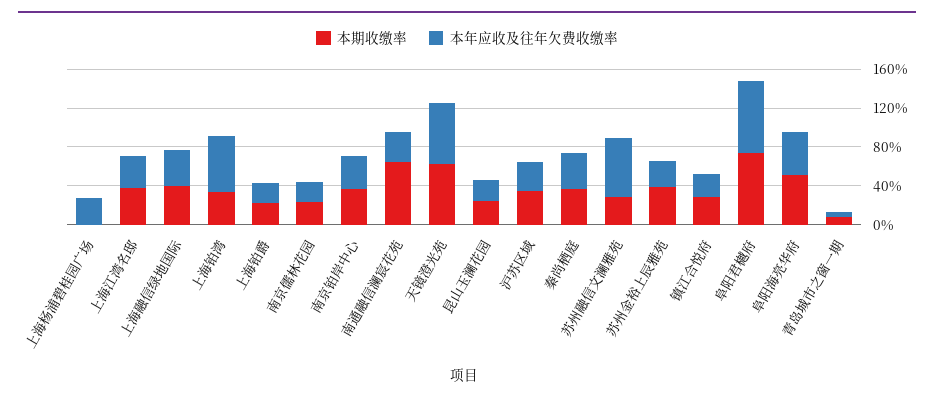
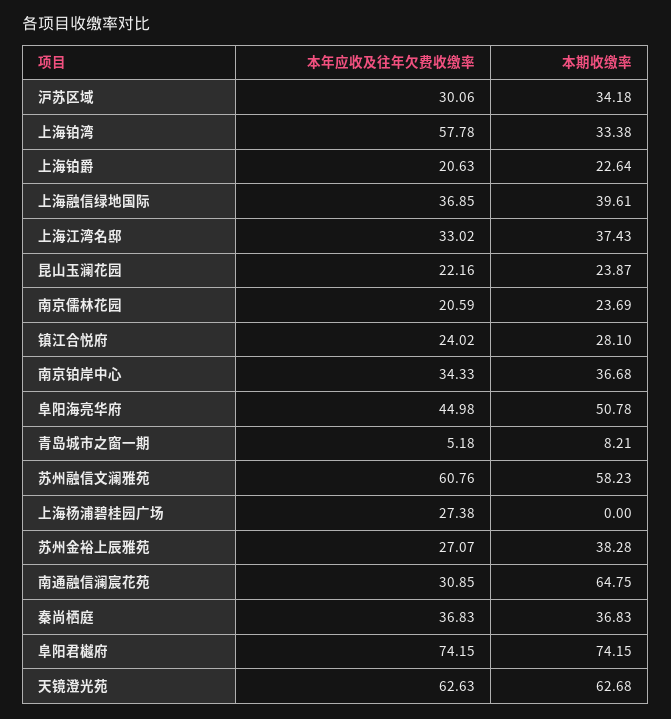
本期收缴率, 苏州融信文澜雅苑: 30 -> 58.23

